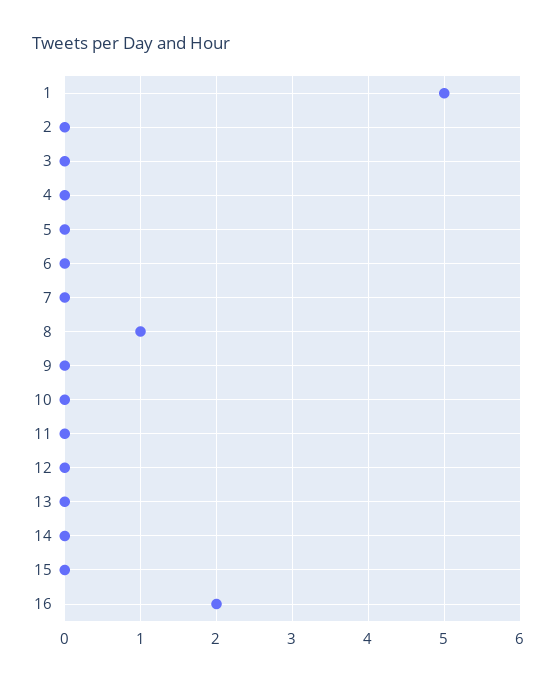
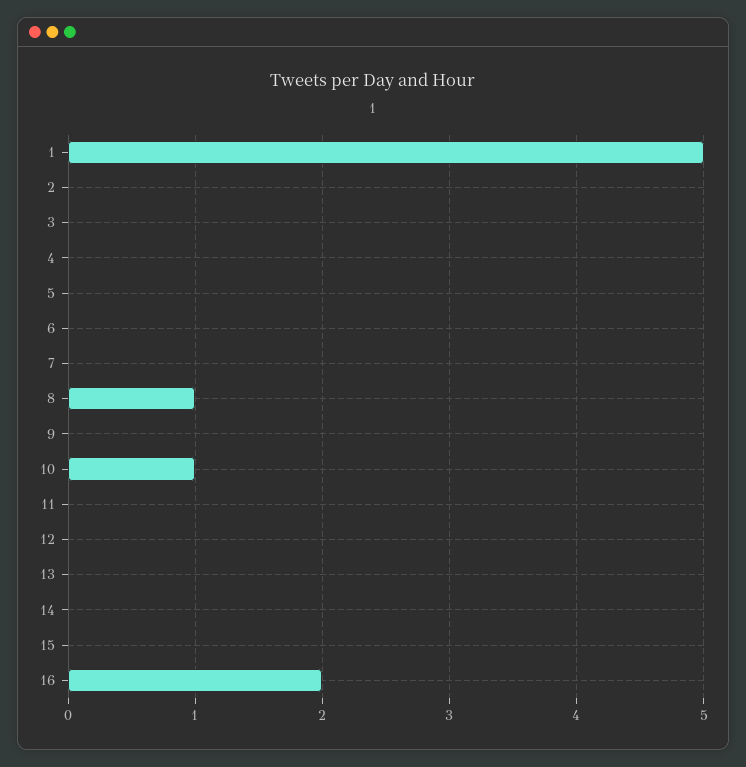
10: 0 -> 1

